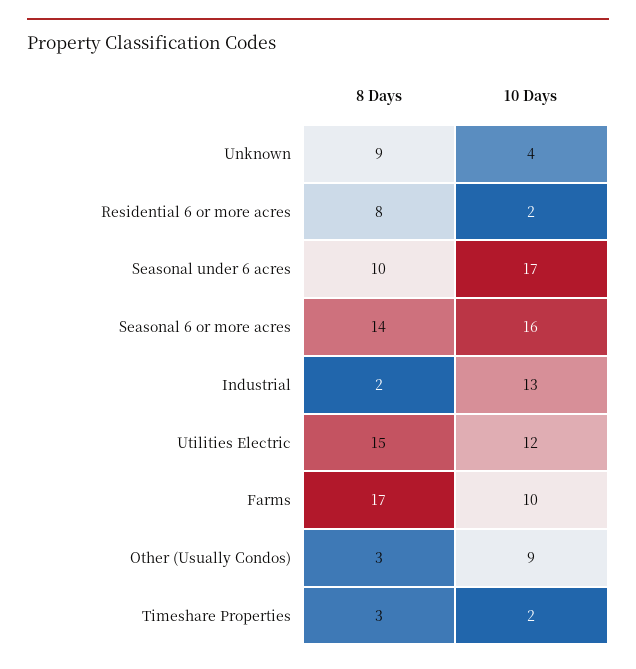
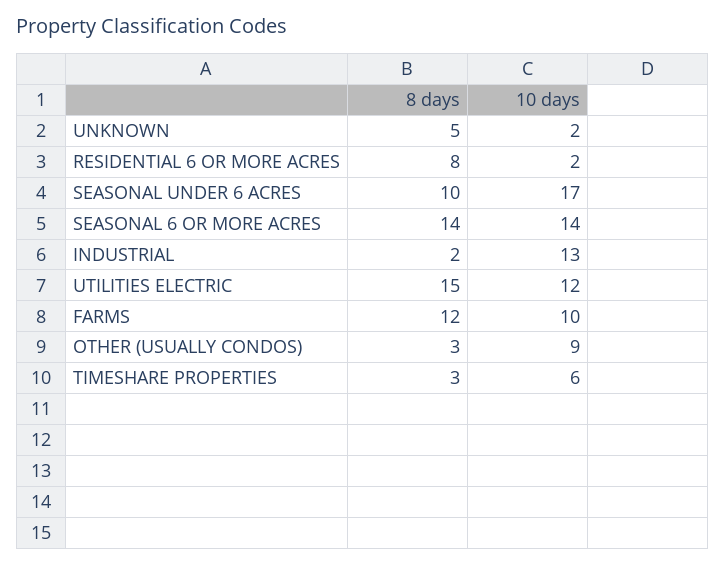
8 Days, Unknown: 9 -> 5
10 Days, Unknown: 4 -> 2
10 Days, Seasonal 6 or more acres: 16 -> 14
8 Days, Farms: 17 -> 12
10 Days, Timeshare Properties: 2 -> 6

